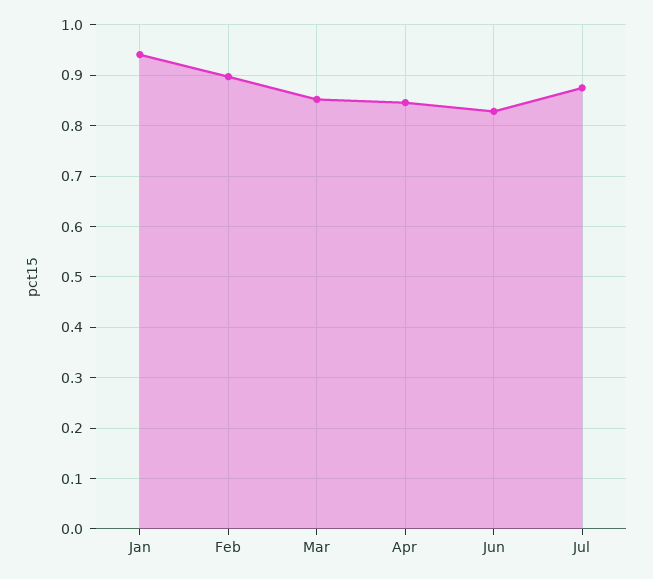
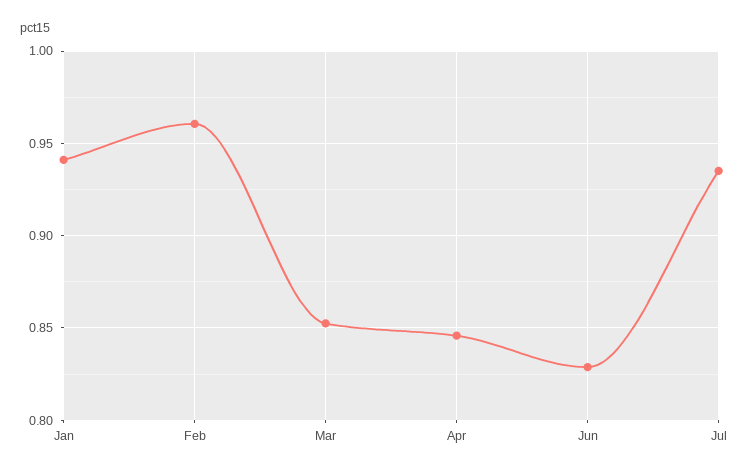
Feb: 0.9 -> 0.96
Jul: 0.88 -> 0.935

